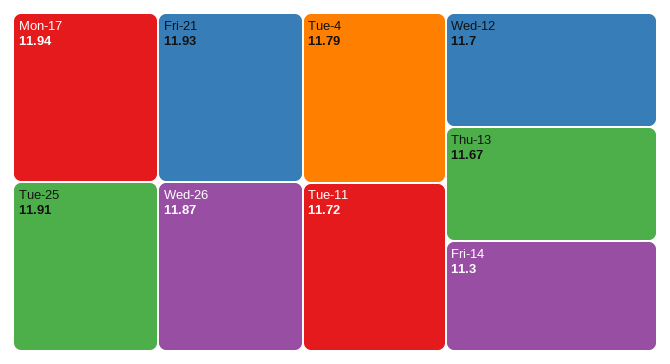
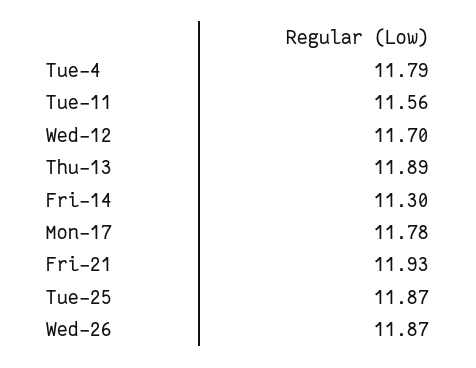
Mon-17: 11.94 -> 11.78
Tue-25: 11.91 -> 11.87
Tue-11: 11.72 -> 11.56
Thu-13: 11.67 -> 11.89

